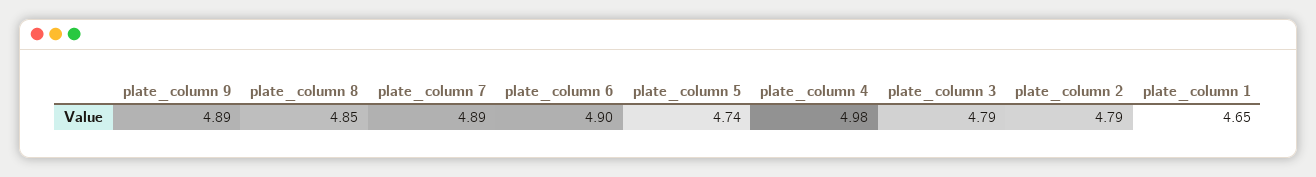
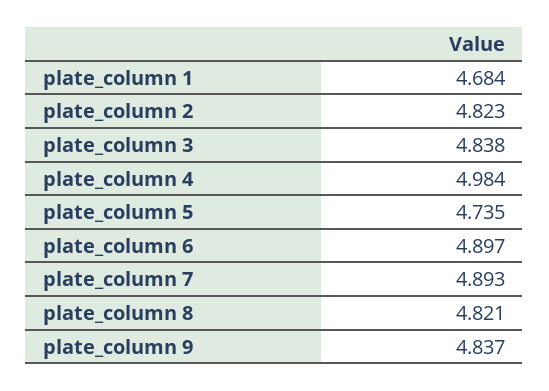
plate_column 9: 4.89 -> 4.837
plate_column 8: 4.85 -> 4.821
plate_column 3: 4.79 -> 4.838
plate_column 2: 4.79 -> 4.823
plate_column 1: 4.65 -> 4.684

